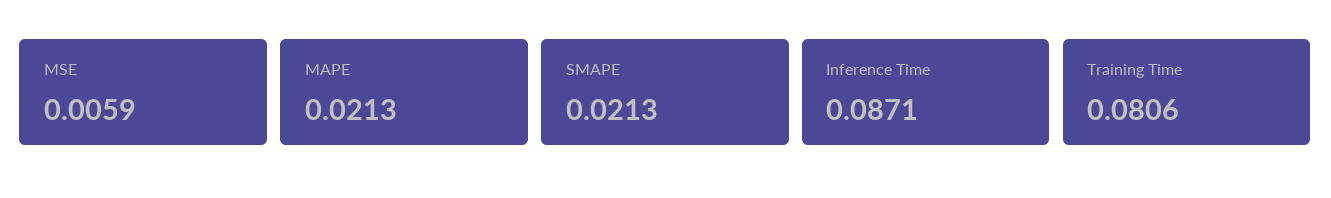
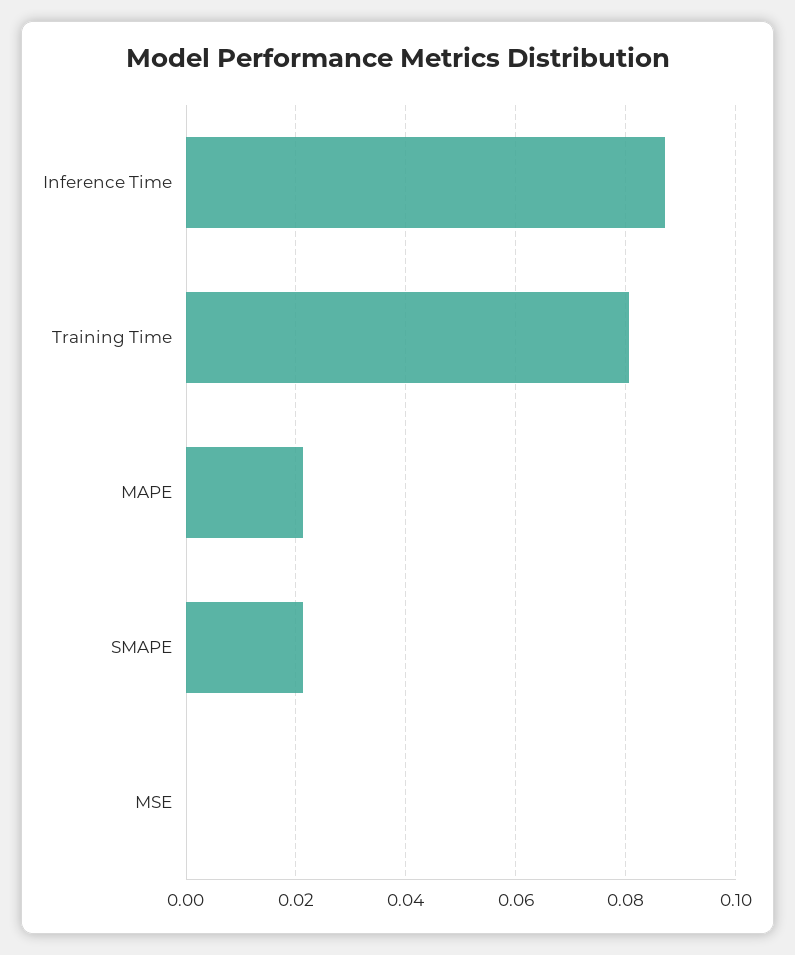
MSE: 0.0059 -> 0

